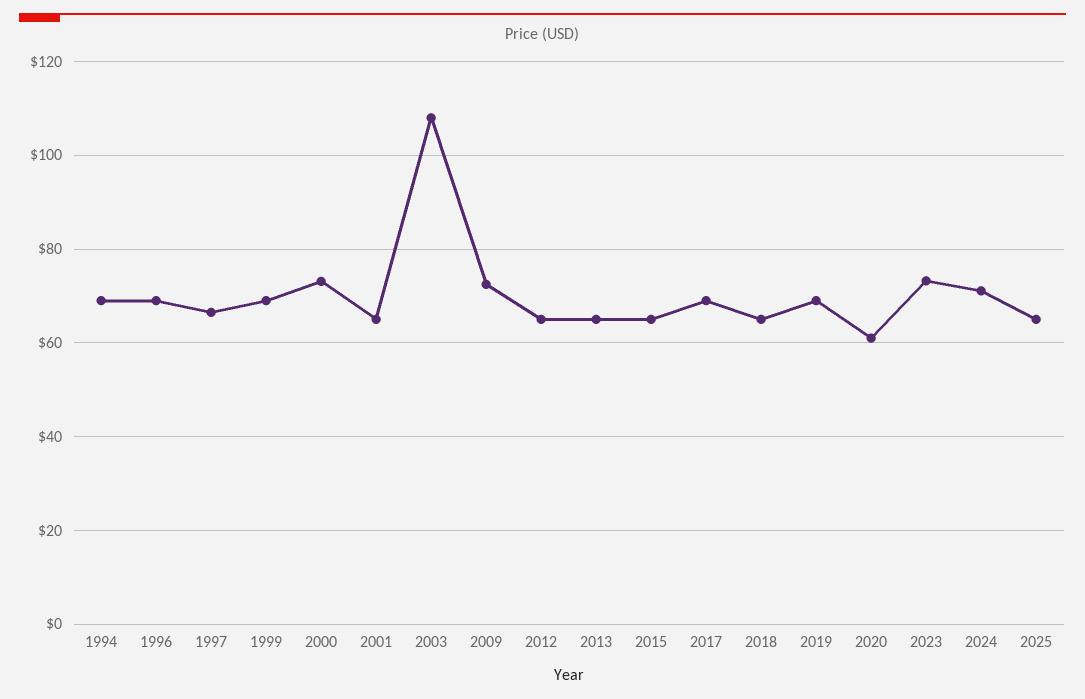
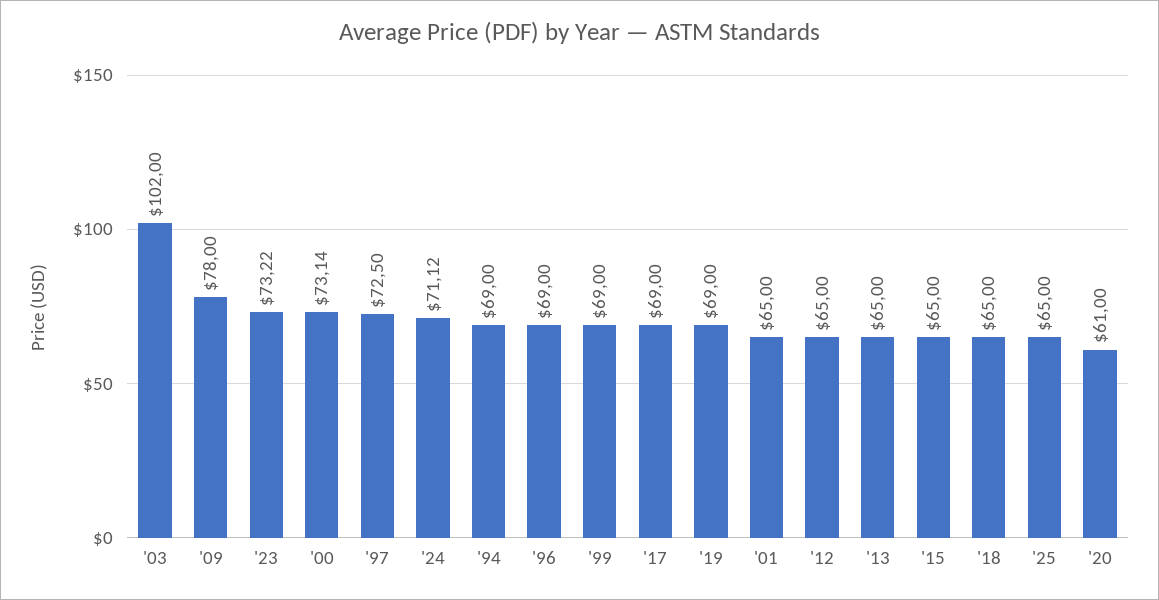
1997: 66 -> 72.5
2003: 108 -> 102
2009: 72 -> 78

